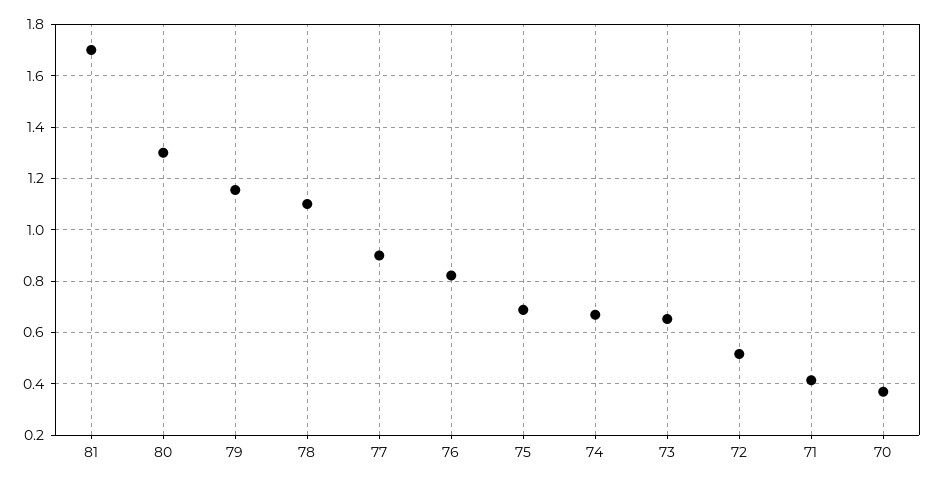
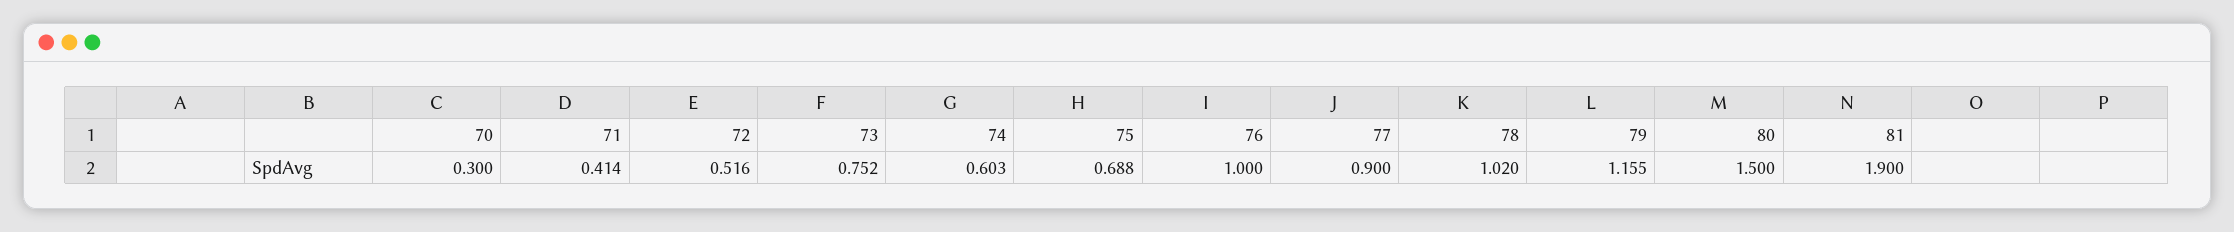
81: 1.7 -> 1.9
80: 1.3 -> 1.5
78: 1.1 -> 1.02
76: 0.825 -> 1
74: 0.675 -> 0.603
73: 0.65 -> 0.752
70: 0.375 -> 0.3

